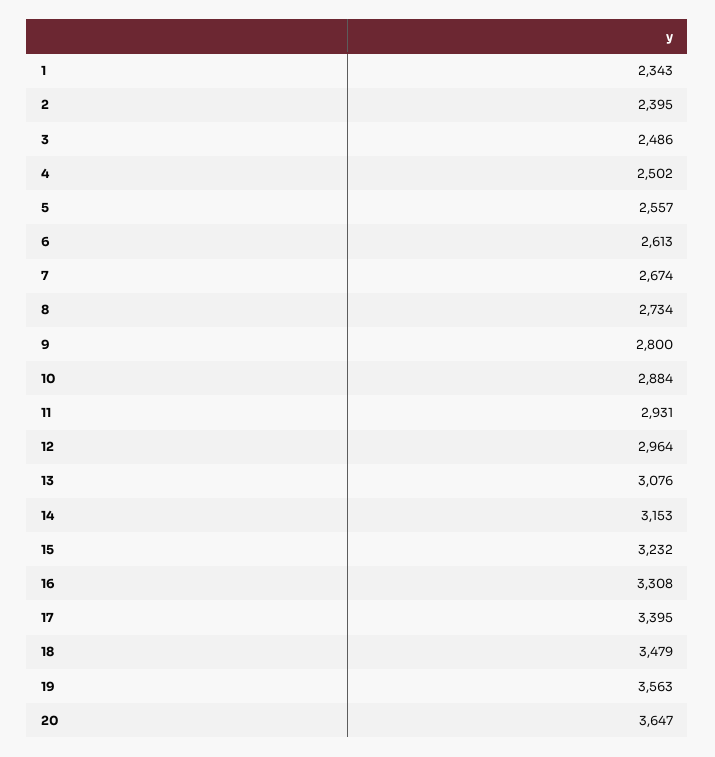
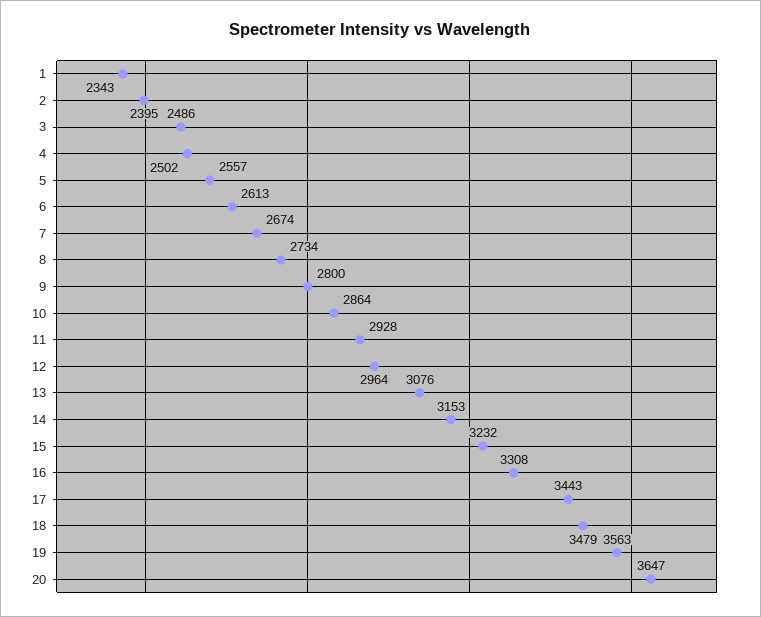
10: 2884 -> 2864
11: 2931 -> 2928
17: 3395 -> 3443

